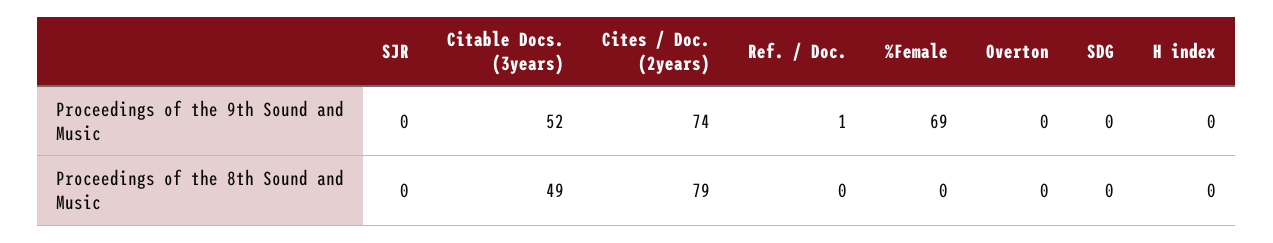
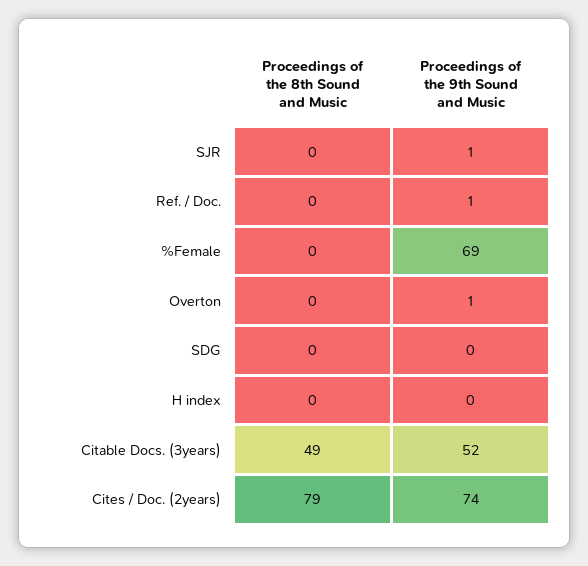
SJR, Proceedings of the 9th Sound and Music: 0 -> 1
Overton, Proceedings of the 9th Sound and Music: 0 -> 1

